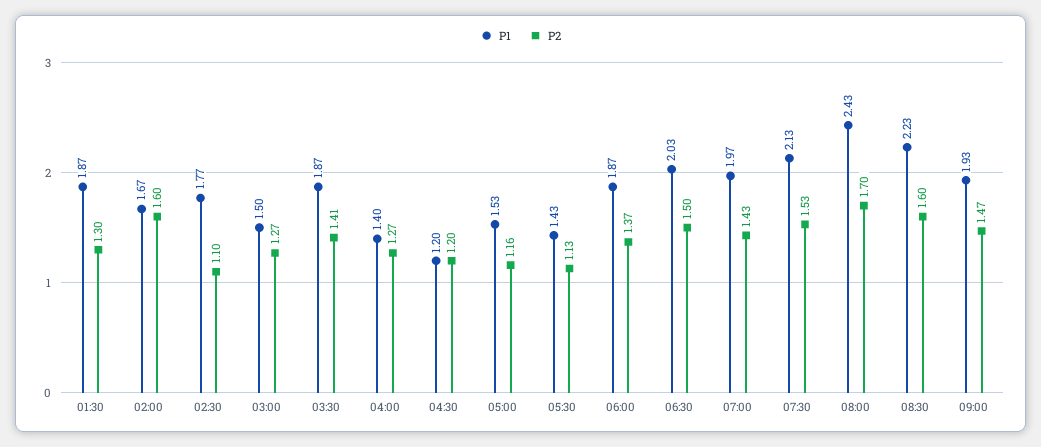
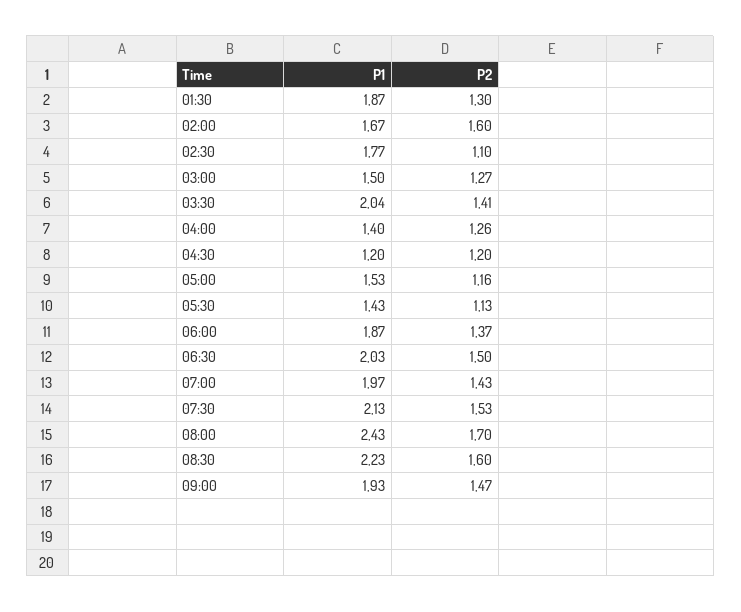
P1, 03:30: 1.87 -> 2.04
P2, 04:00: 1.27 -> 1.26

